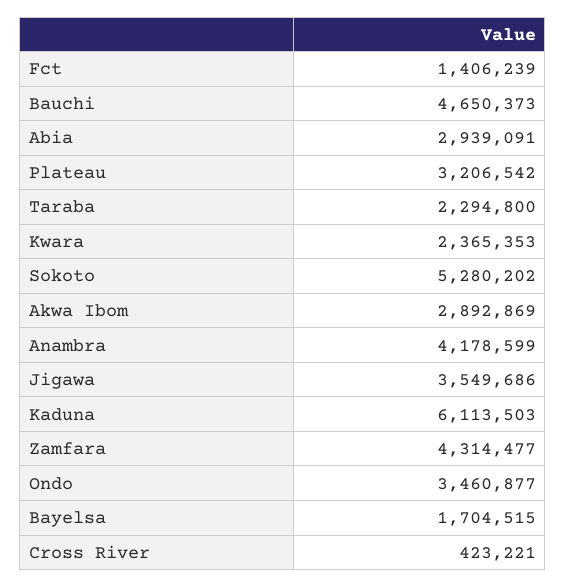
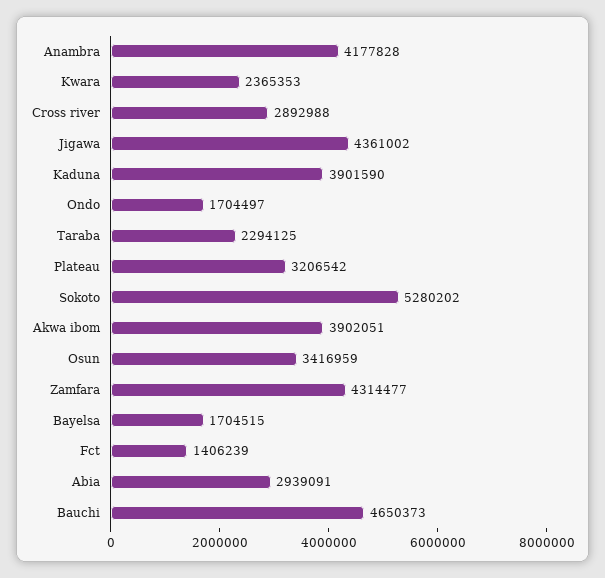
Taraba: 2294800 -> 2294125
Akwa Ibom: 2892869 -> 3902051
Anambra: 4178599 -> 4177828
Jigawa: 3549686 -> 4361002
Kaduna: 6113503 -> 3901590
Ondo: 3460877 -> 1704497
Cross River: 423221 -> 2892988
Osun: none -> 3416959

